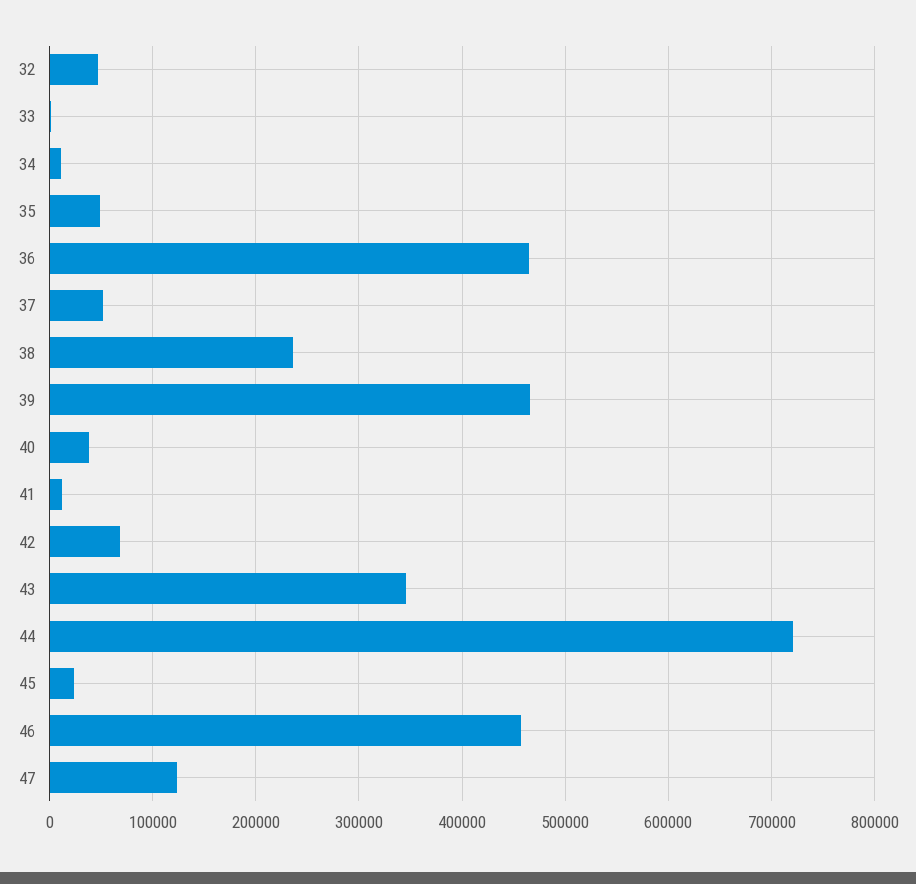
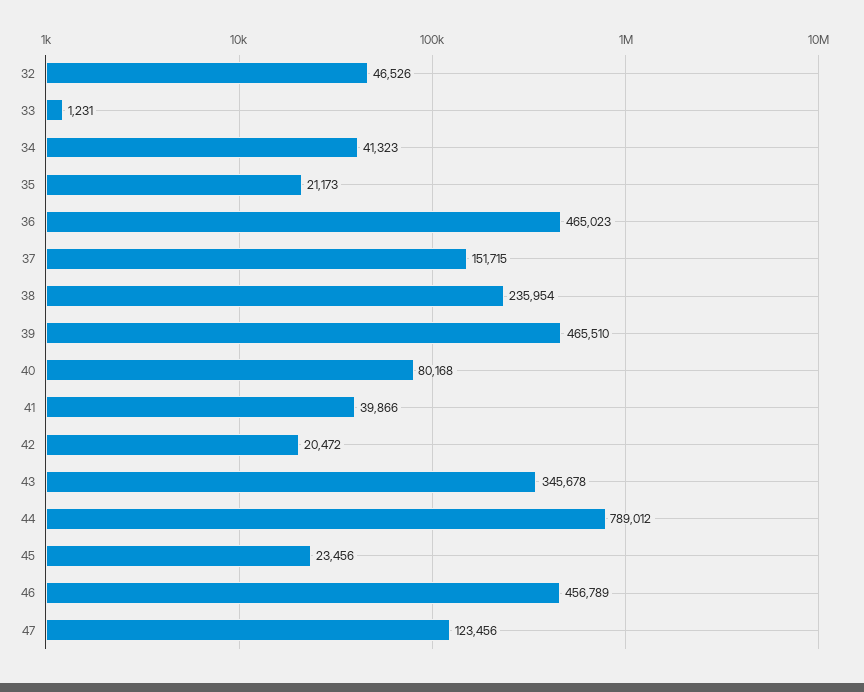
34: 10000 -> 41323
35: 50000 -> 21173
37: 50000 -> 151715
40: 40000 -> 80168
41: 10000 -> 39866
42: 70000 -> 20472
44: 720000 -> 789012

